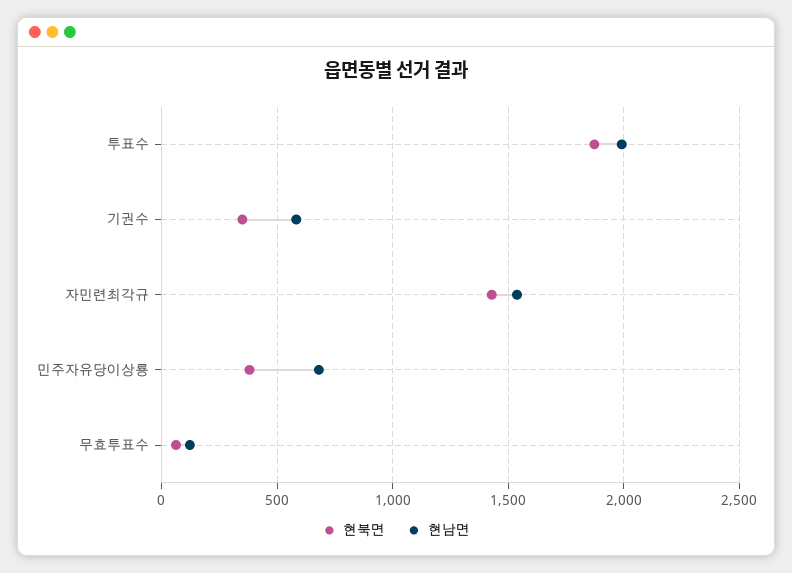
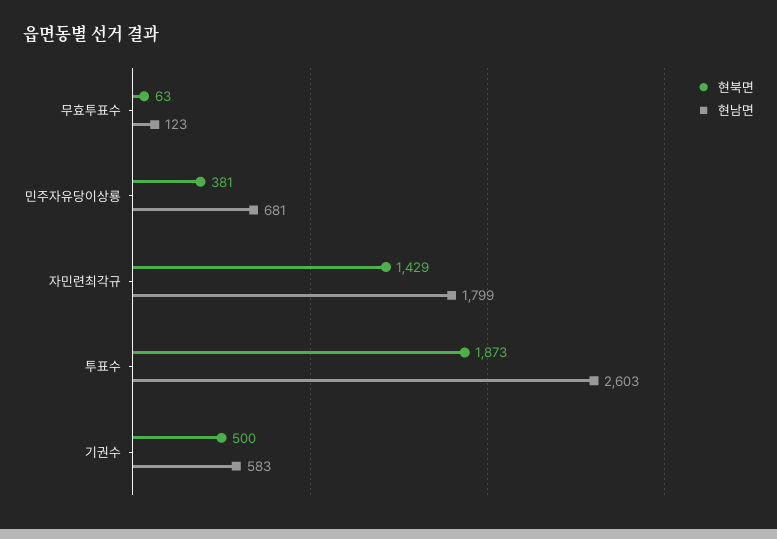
현남면, 투표수: 2000 -> 2603
현북면, 기권수: 350 -> 500
현남면, 자민련최각규: 1550 -> 1799

